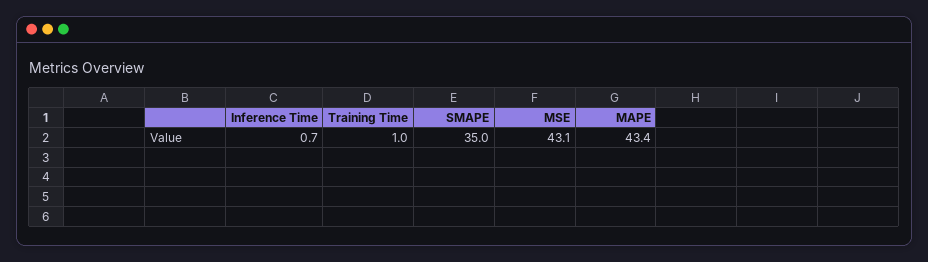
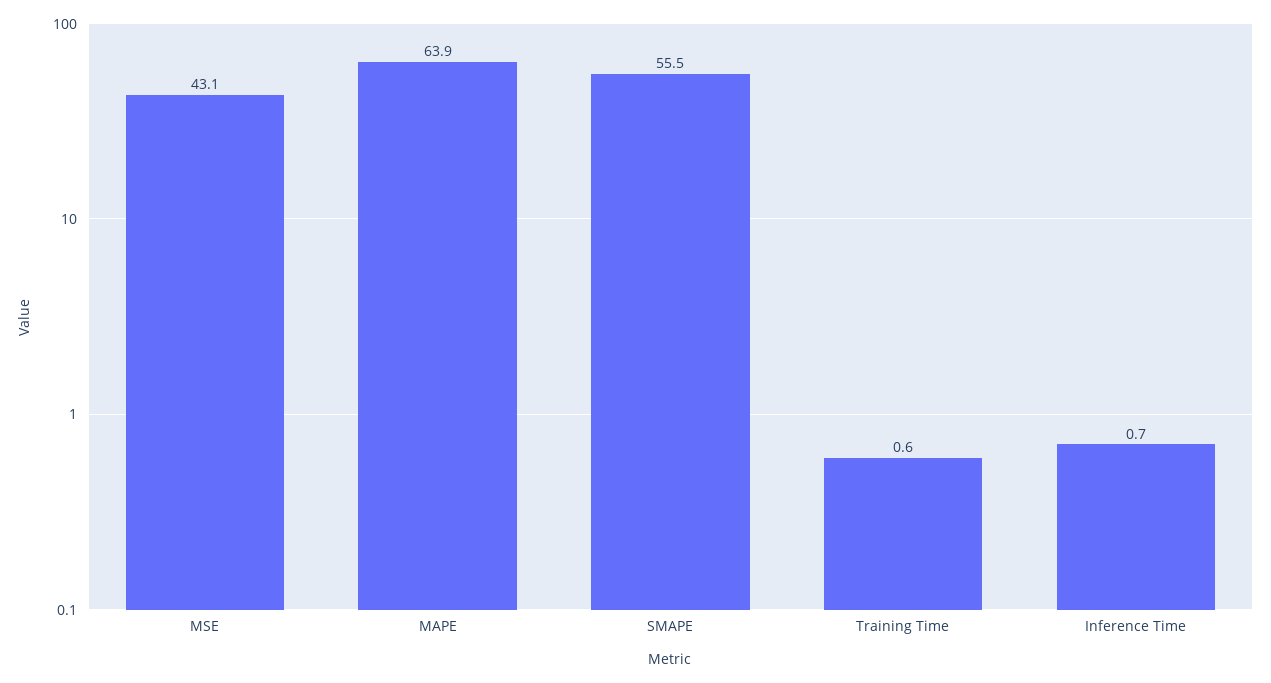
Training Time: 1 -> 0.6
SMAPE: 35 -> 55.5
MAPE: 43.4 -> 63.9

